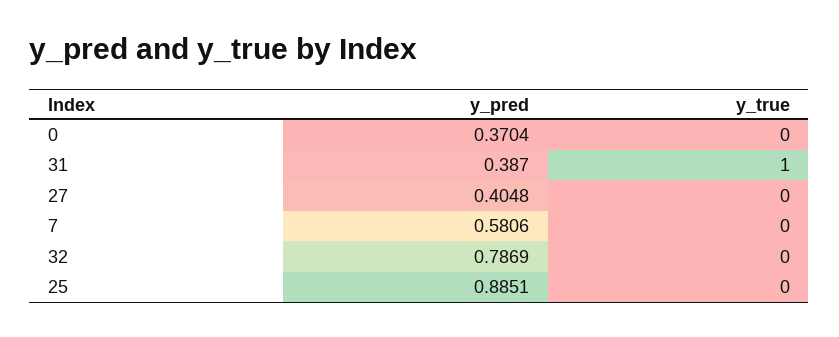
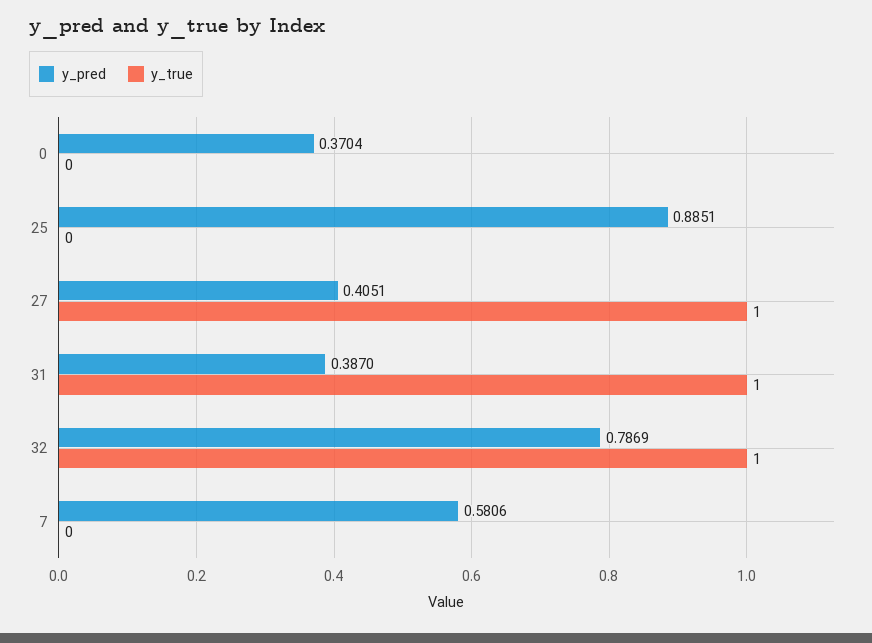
y_pred, 27: 0.4048 -> 0.4051
y_true, 27: 0 -> 1
y_true, 32: 0 -> 1

